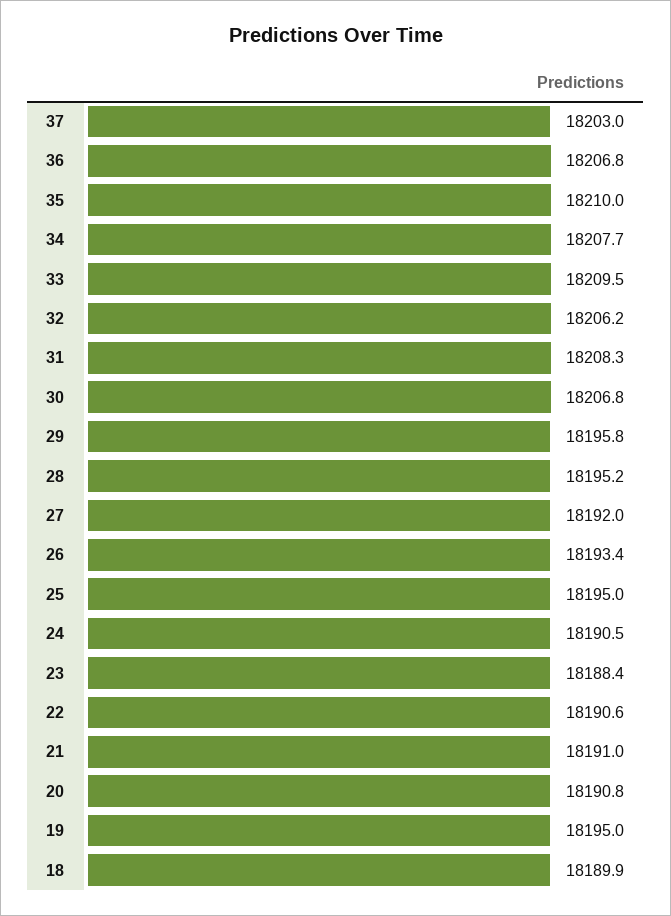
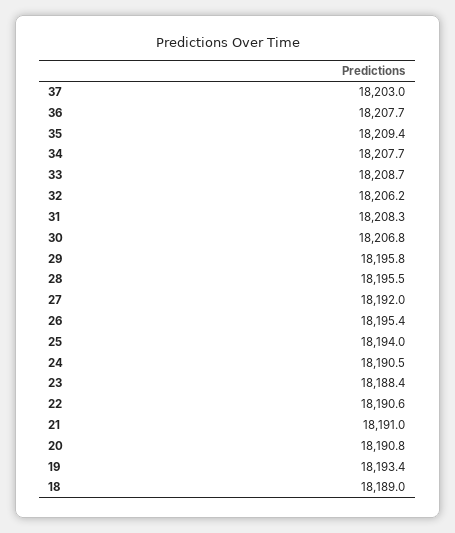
36: 18206.8 -> 18207.7
35: 18210 -> 18209.4
33: 18209.5 -> 18208.7
28: 18195.2 -> 18195.5
26: 18193.4 -> 18195.4
25: 18195 -> 18194
19: 18195 -> 18193.4
18: 18189.9 -> 18189

